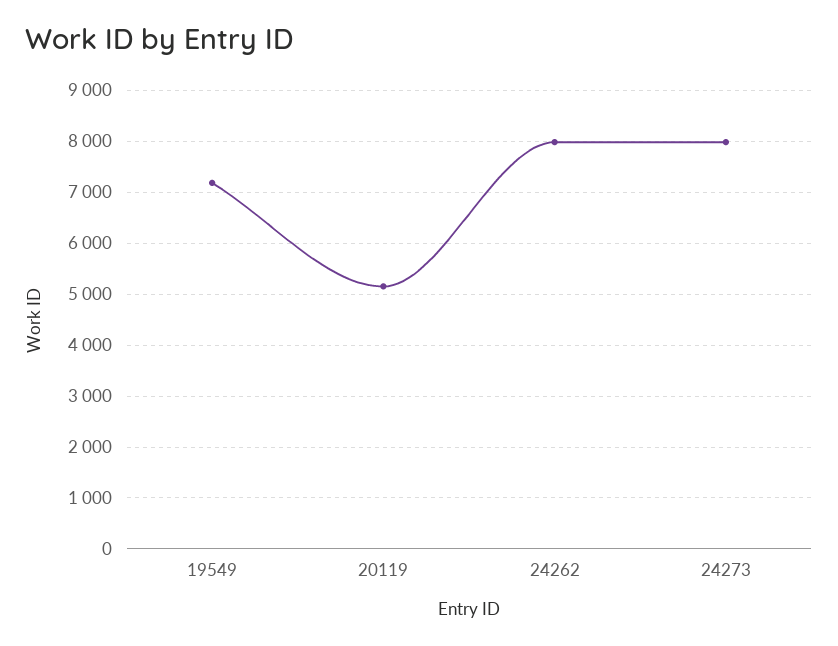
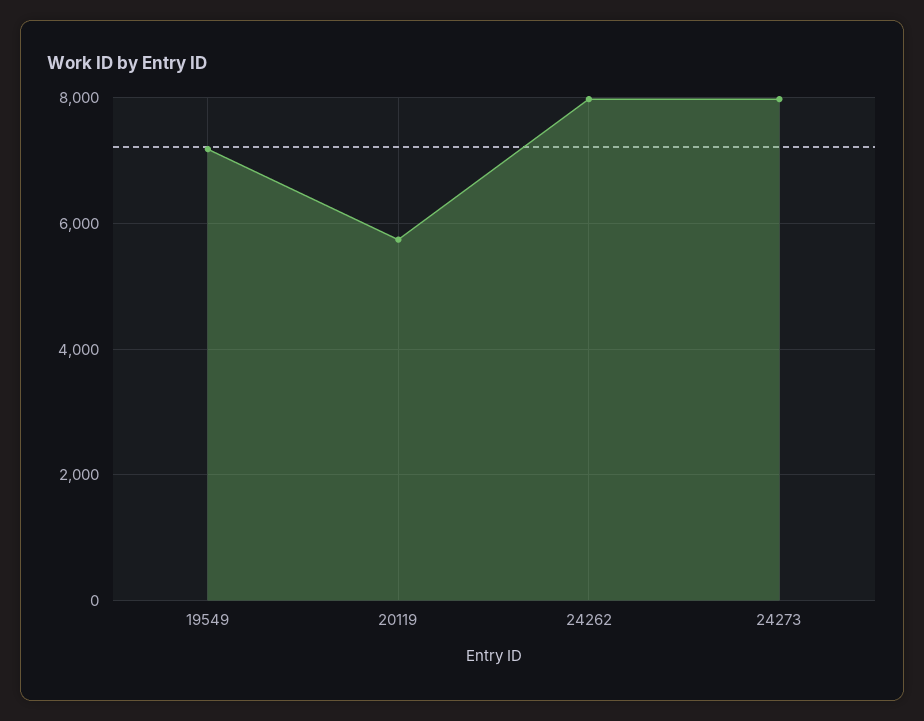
20119: 5200 -> 5800

